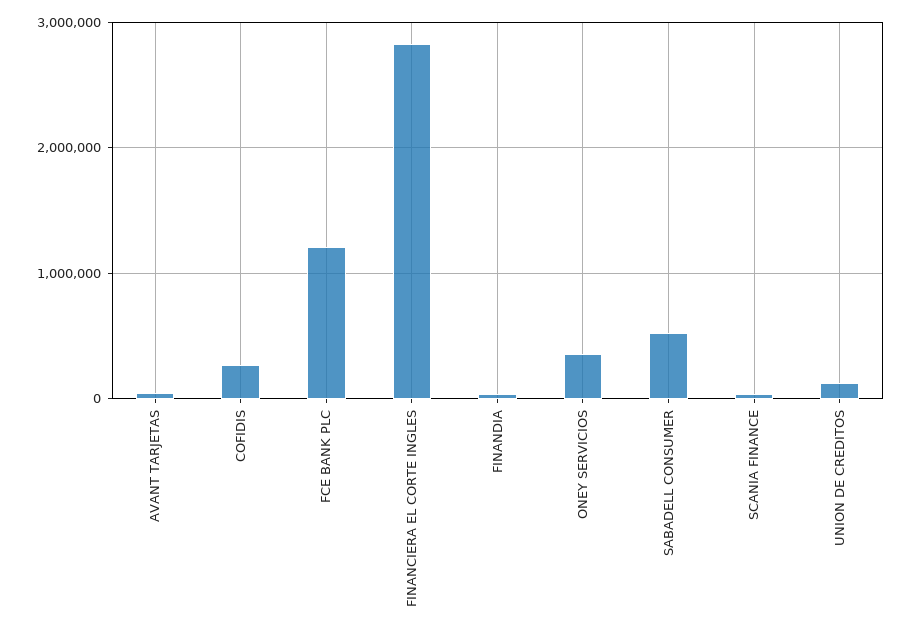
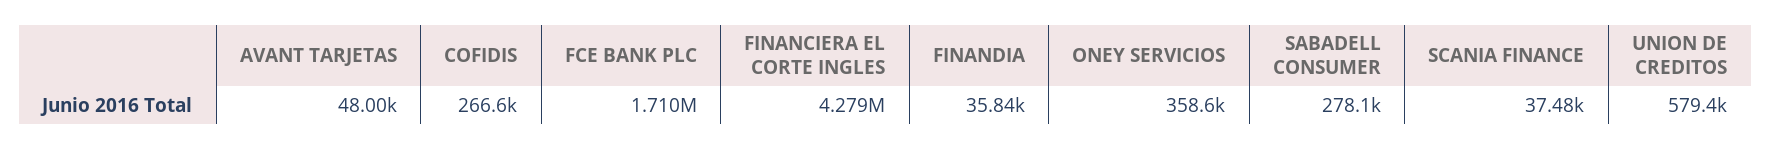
FCE BANK PLC: 1200000 -> 1710000
FINANCIERA EL CORTE INGLES: 2800000 -> 4279000
SABADELL CONSUMER: 500000 -> 278100
UNION DE CREDITOS: 100000 -> 579400

